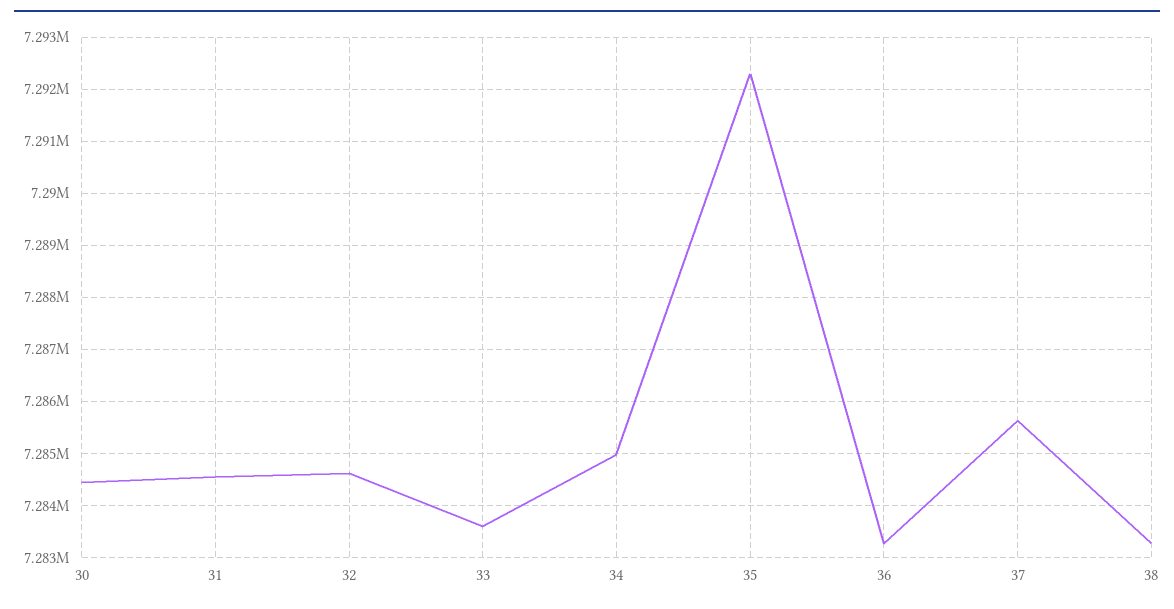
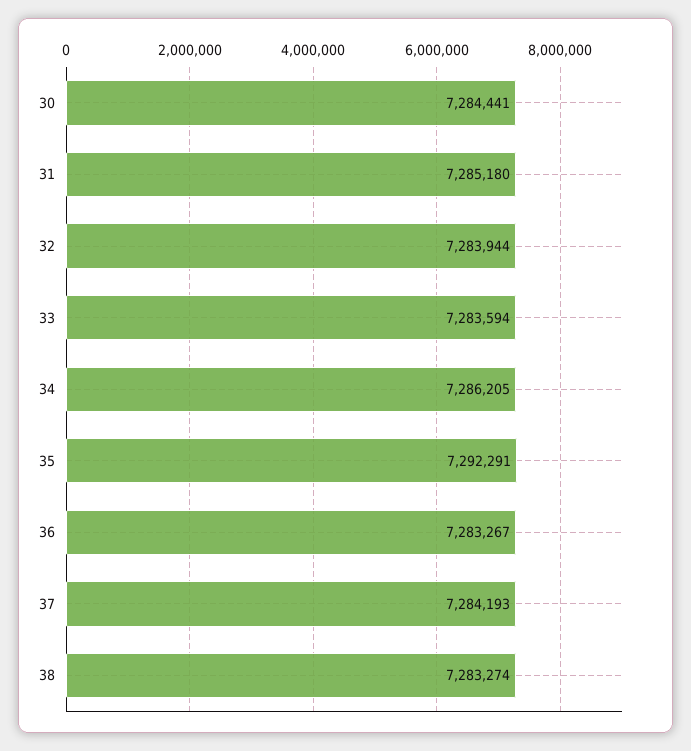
31: 7284600 -> 7285180
32: 7284600 -> 7283944
34: 7285000 -> 7286205
37: 7285600 -> 7284193

